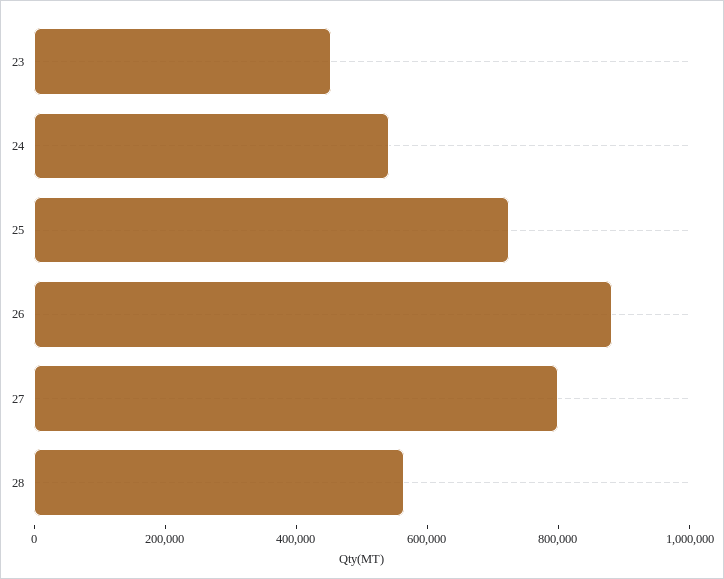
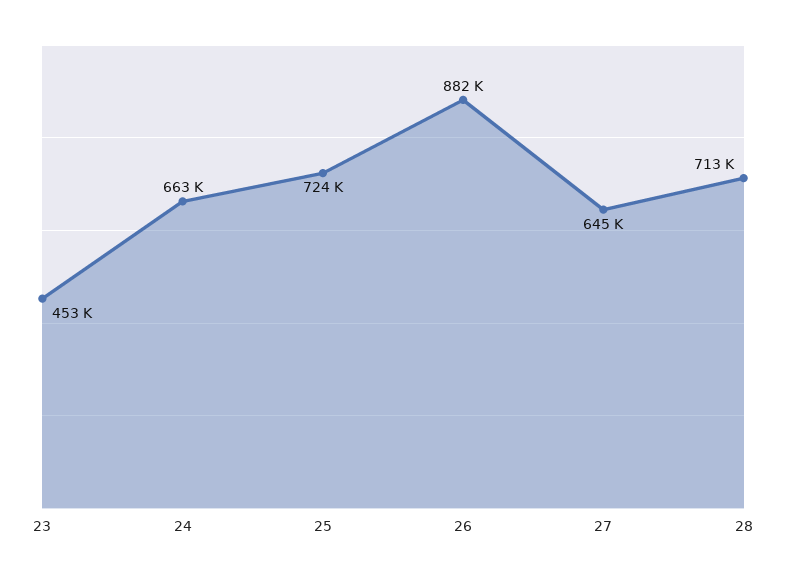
24: 550000 -> 663000
27: 800000 -> 645000
28: 550000 -> 713000

